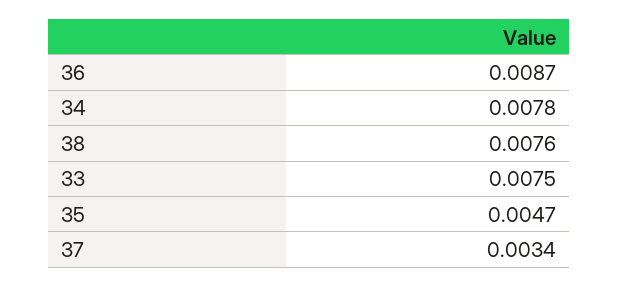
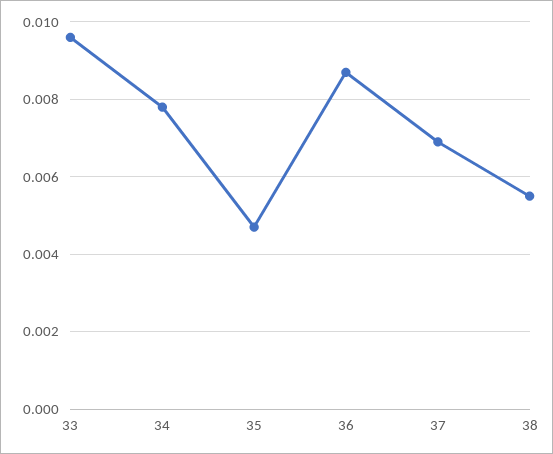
38: 0.0076 -> 0.0055
33: 0.0075 -> 0.0095
37: 0.0034 -> 0.007

